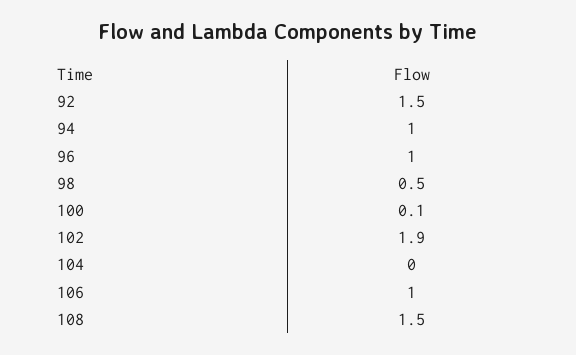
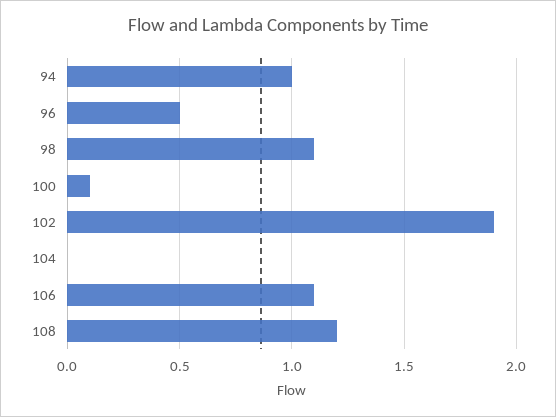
92: 1.5 -> none
96: 1 -> 0.5
98: 0.5 -> 1.1
106: 1 -> 1.1
108: 1.5 -> 1.2

